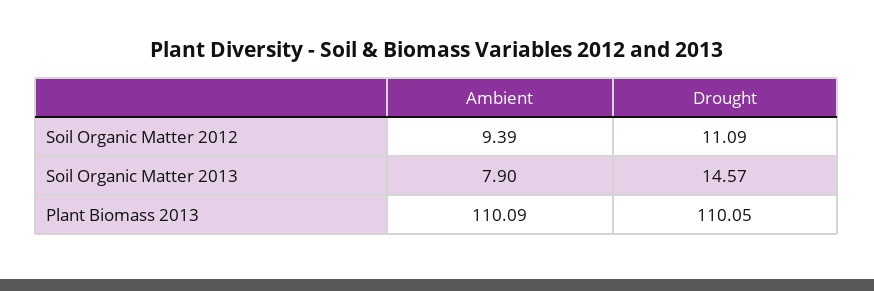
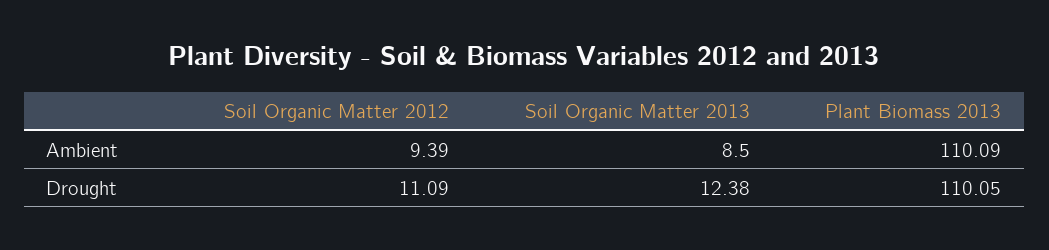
Ambient, Soil Organic Matter 2013: 7.9 -> 8.5
Drought, Soil Organic Matter 2013: 14.57 -> 12.38

